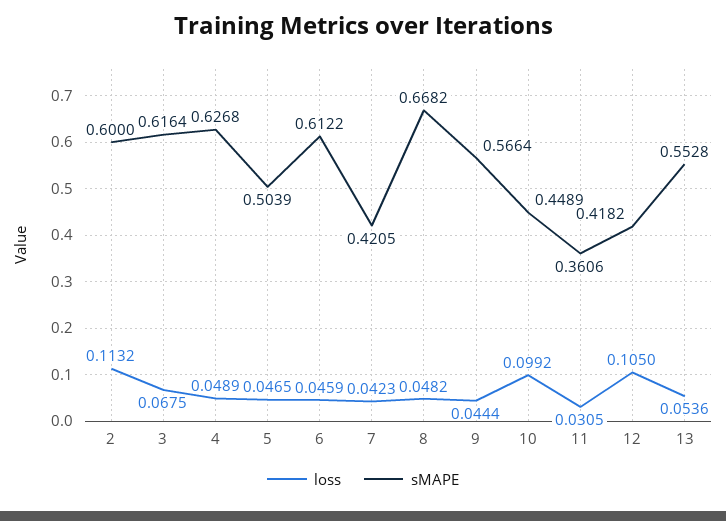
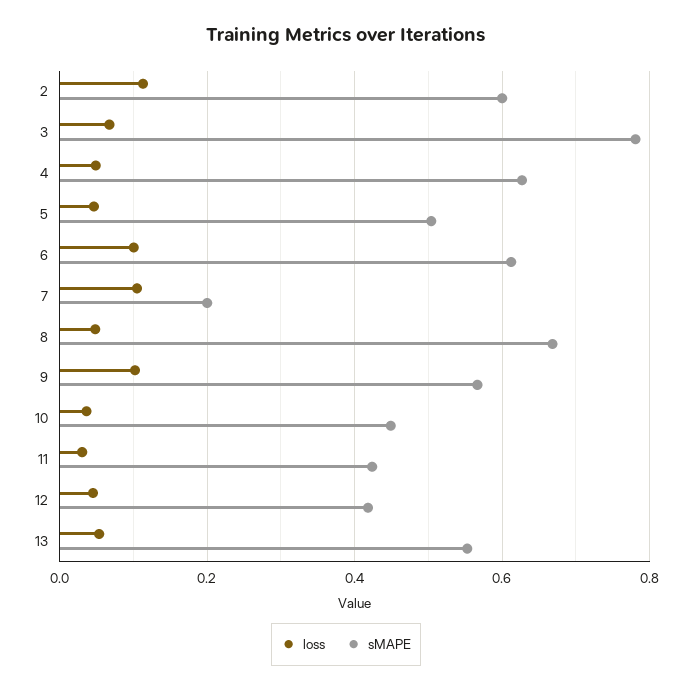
sMAPE, 3: 0.6164 -> 0.78
loss, 6: 0.0459 -> 0.1
loss, 7: 0.0423 -> 0.1
sMAPE, 7: 0.4205 -> 0.2
loss, 9: 0.0444 -> 0.1
loss, 10: 0.0992 -> 0.04
sMAPE, 11: 0.3606 -> 0.42
loss, 12: 0.105 -> 0.04

